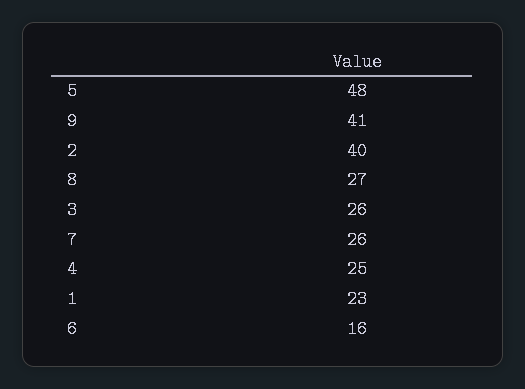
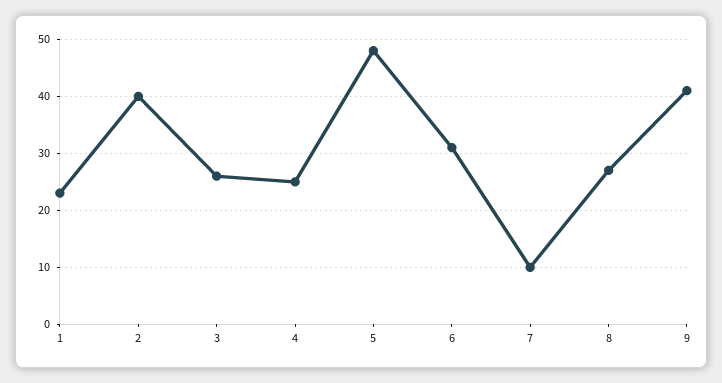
7: 26 -> 10
6: 16 -> 30

